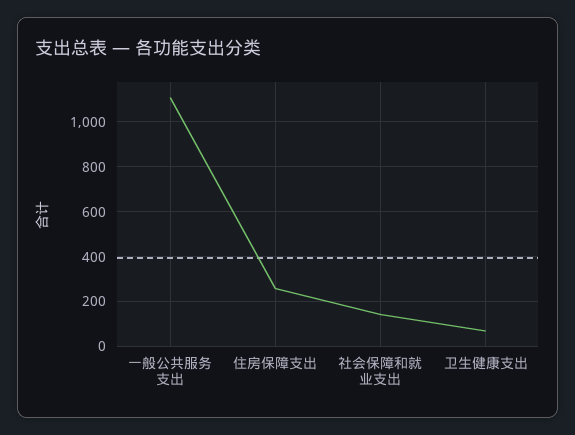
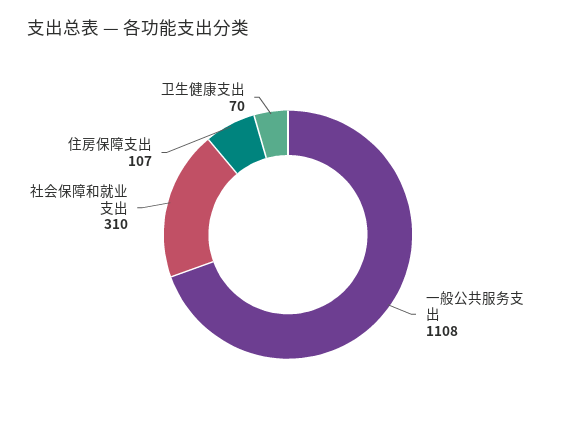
住房保障支出: 250 -> 107
社会保障和就业支出: 150 -> 310

